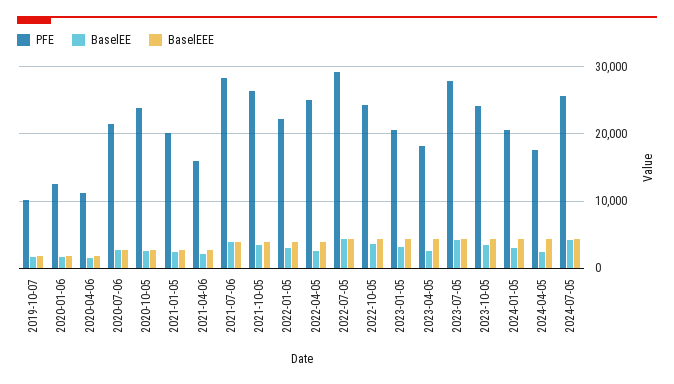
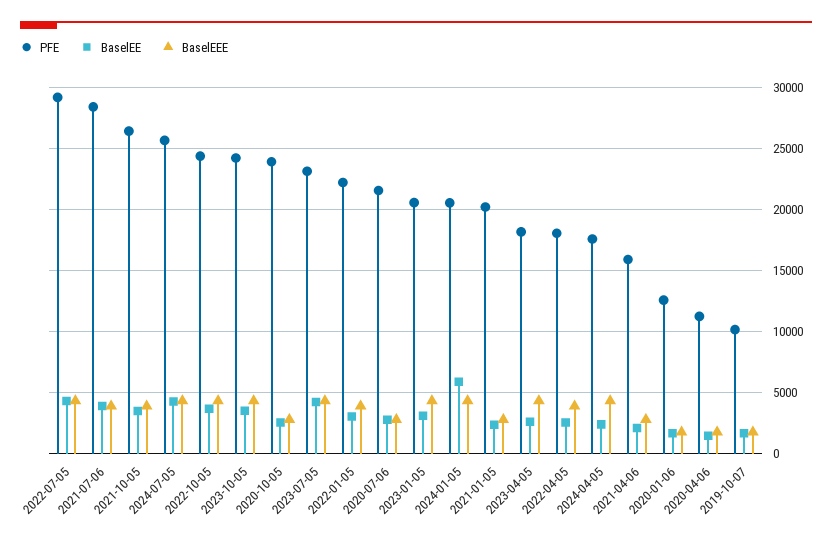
PFE, 2022-04-05: 25000 -> 18000
PFE, 2023-07-05: 28000 -> 23000
BaselEE, 2024-01-05: 3000 -> 6000

